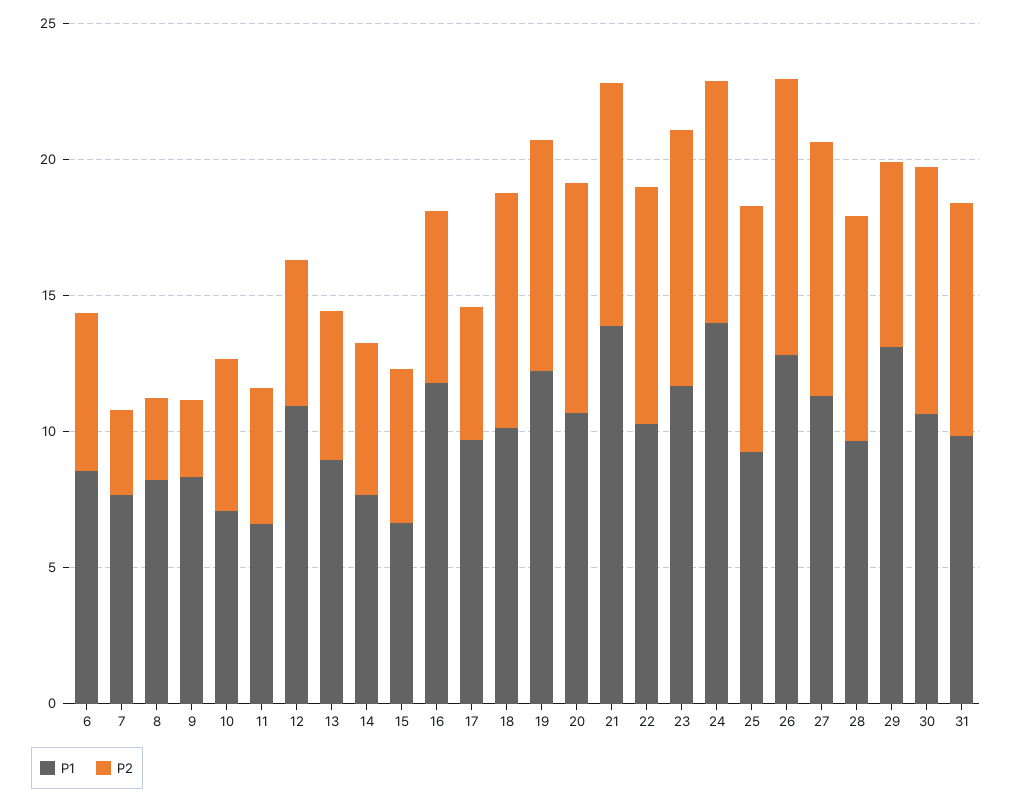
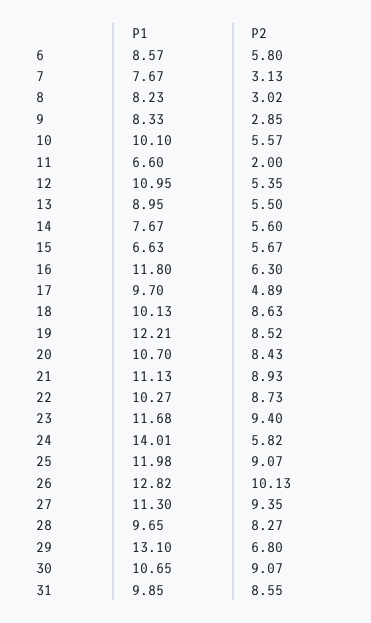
P1, 10: 7 -> 10.1
P2, 11: 5 -> 2
P1, 21: 14 -> 11.13
P2, 24: 9 -> 5.82
P1, 25: 9 -> 11.98

